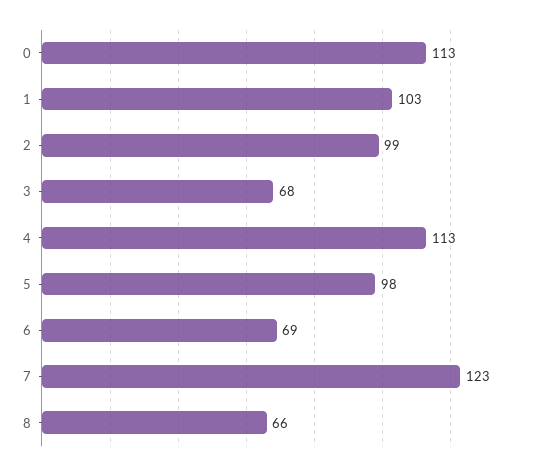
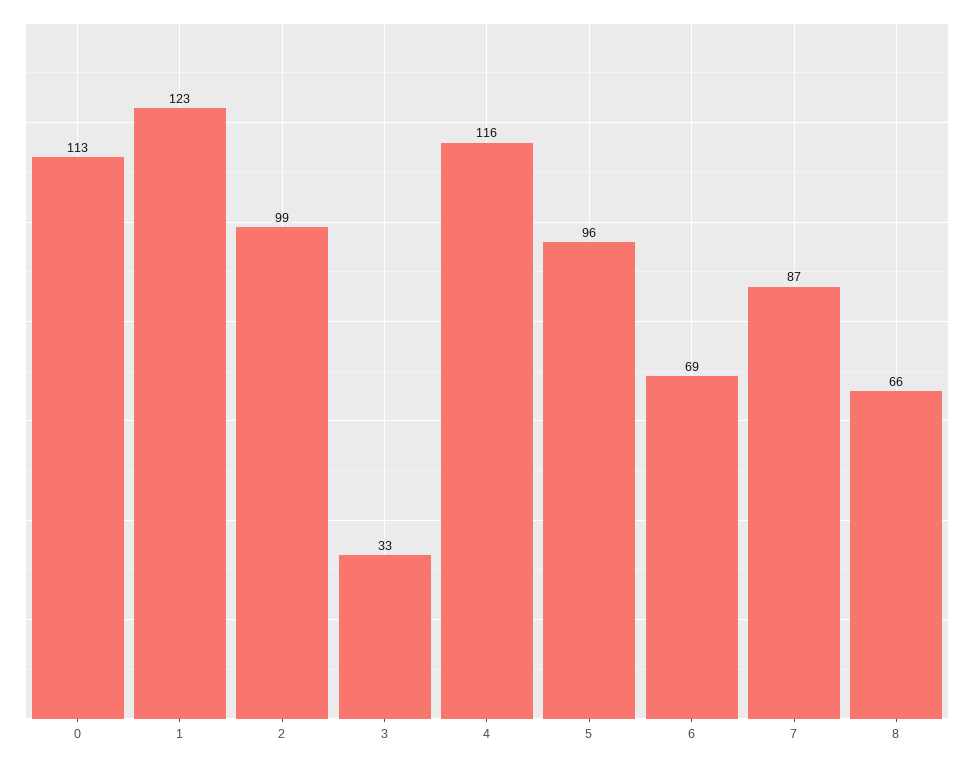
1: 103 -> 123
3: 68 -> 33
4: 113 -> 116
5: 98 -> 96
7: 123 -> 87

